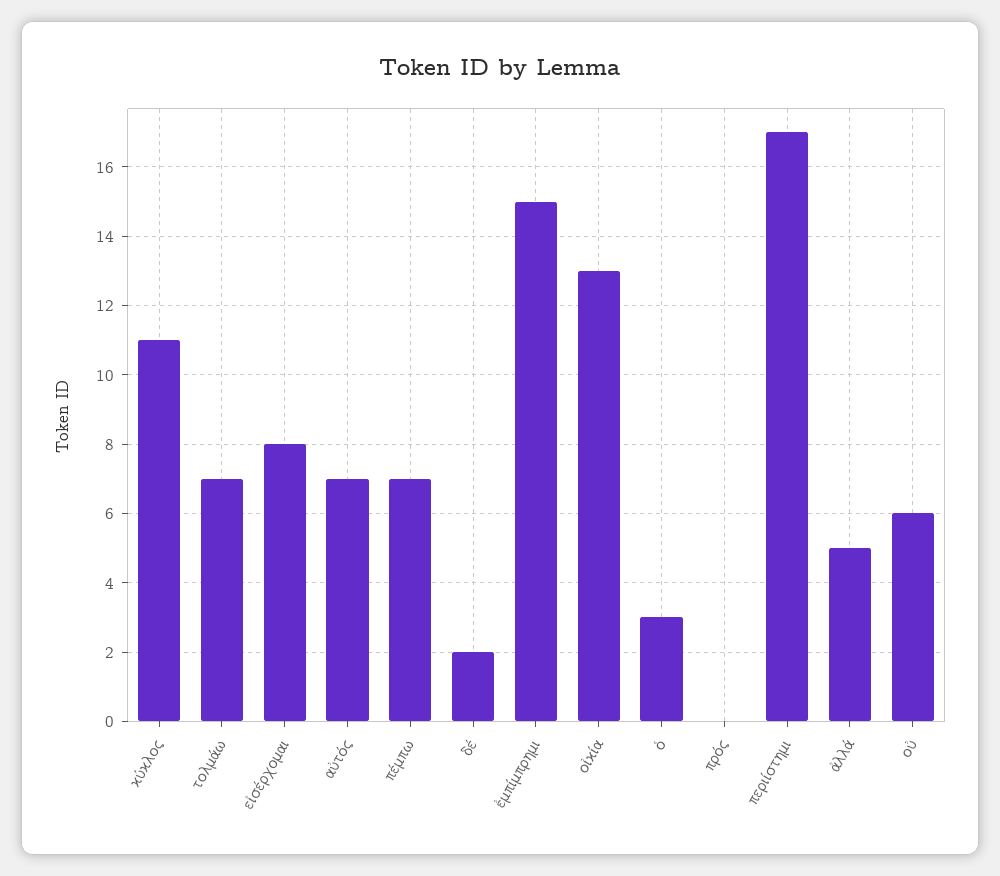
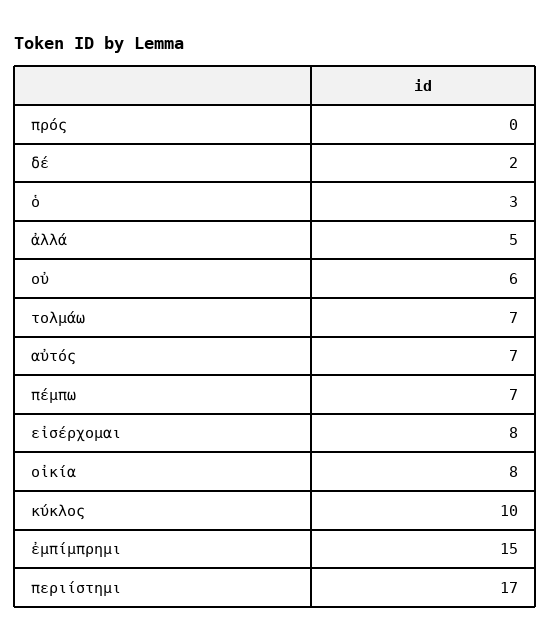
κύκλος: 11 -> 10
οἰκία: 13 -> 8

